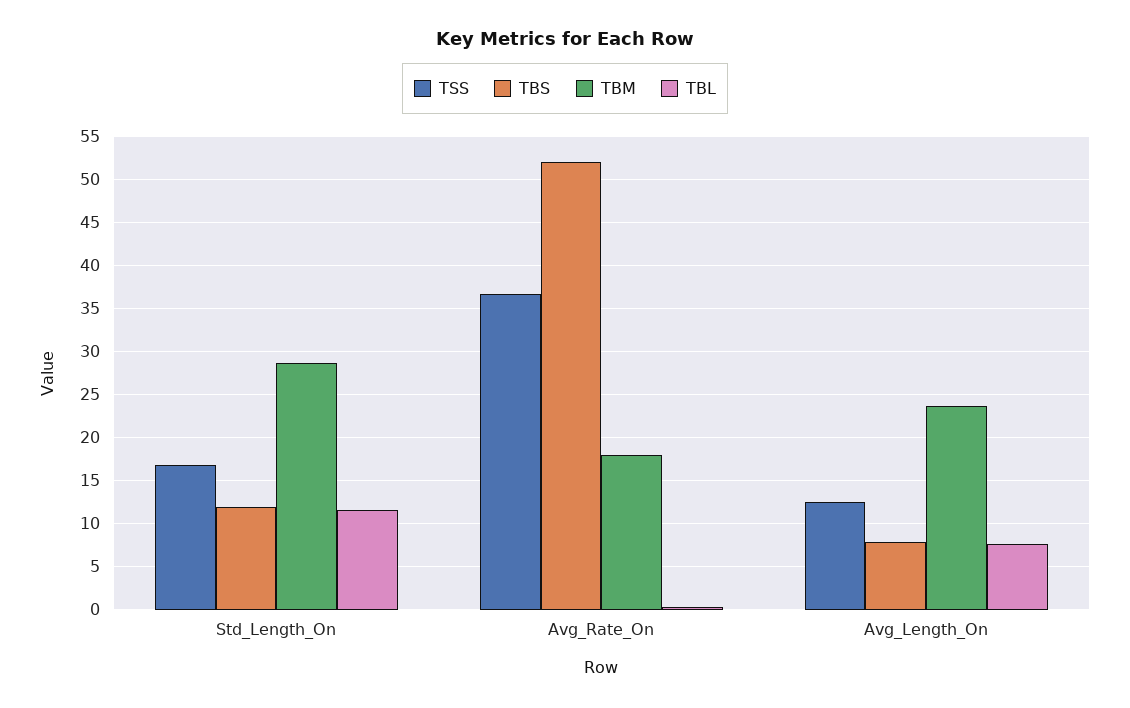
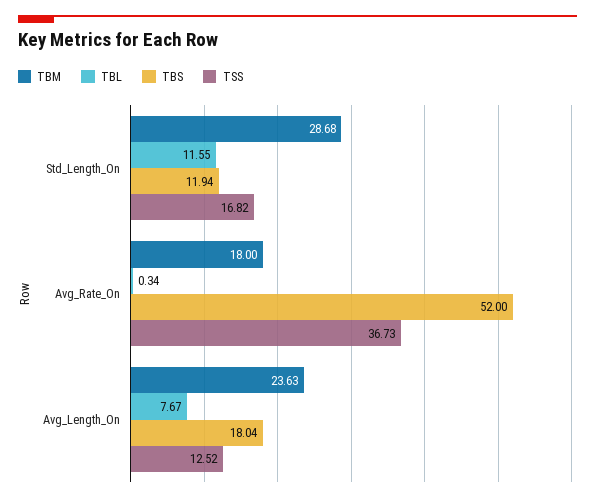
TBS, Avg_Length_On: 8 -> 18.04

